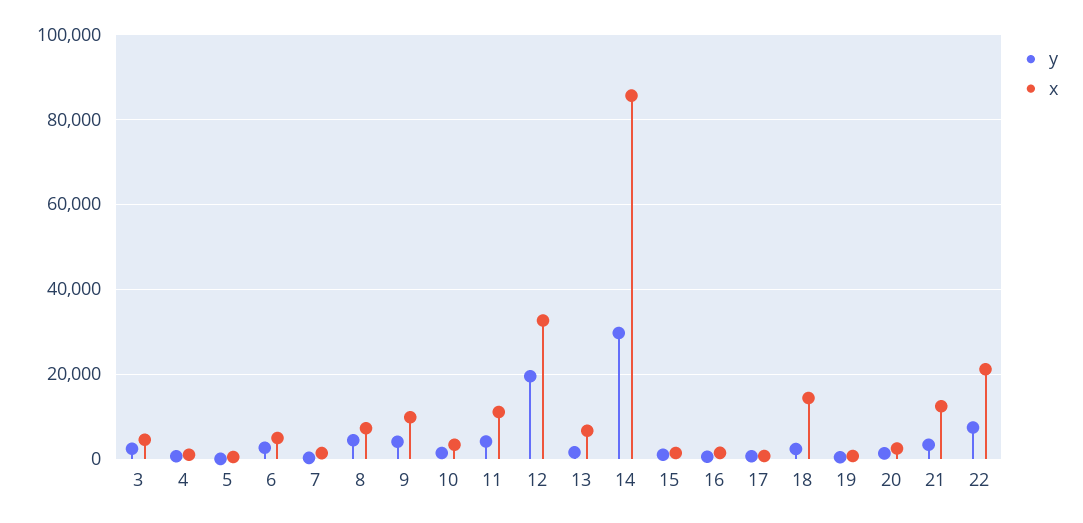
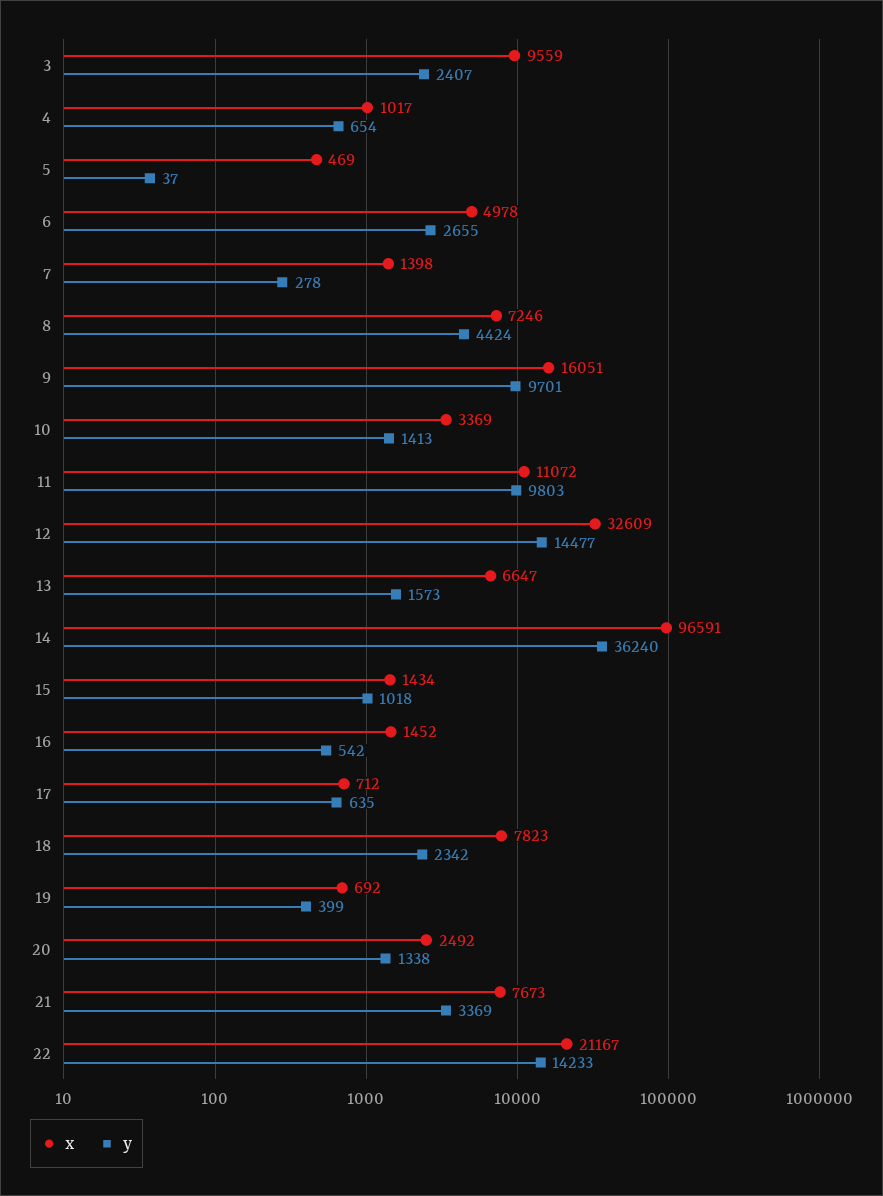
x, 3: 4000 -> 9559
y, 9: 4000 -> 9701
x, 9: 10000 -> 16051
y, 11: 4000 -> 9803
y, 12: 20000 -> 14477
y, 14: 30000 -> 36240
x, 14: 86000 -> 96591
x, 18: 14000 -> 7823
x, 21: 12000 -> 7673
y, 22: 8000 -> 14233

